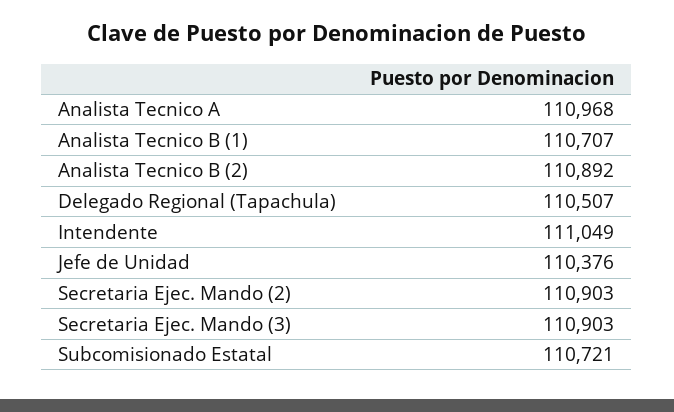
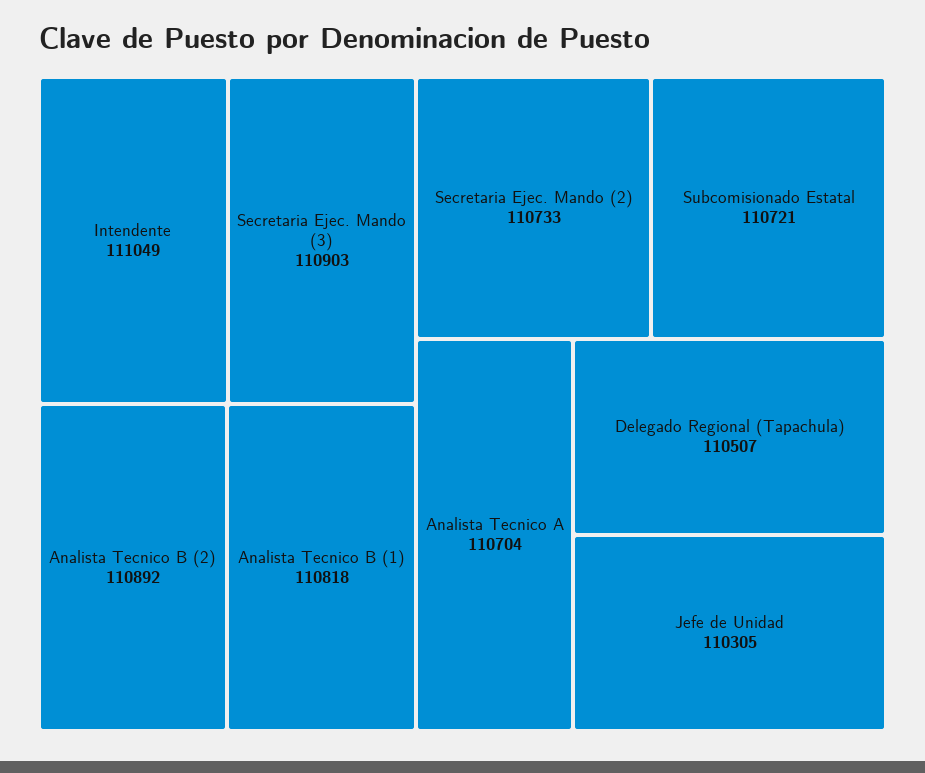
Analista Tecnico A: 110968 -> 110704
Analista Tecnico B (1): 110707 -> 110818
Jefe de Unidad: 110376 -> 110305
Secretaria Ejec. Mando (2): 110903 -> 110733

